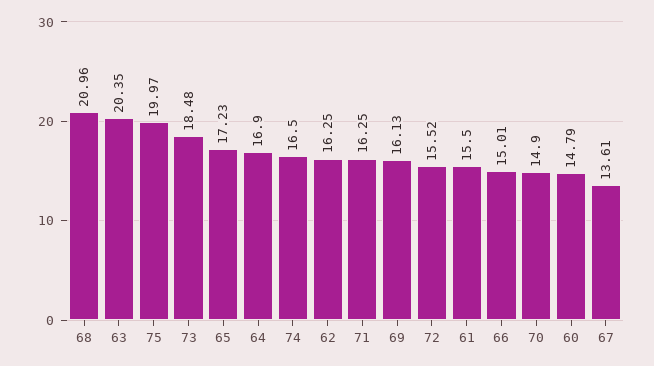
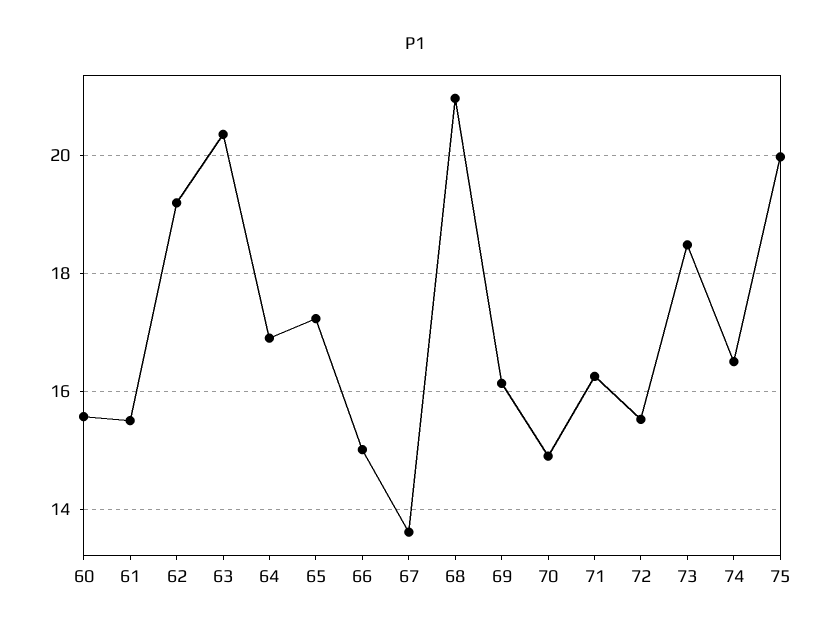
62: 16.25 -> 19.2
60: 14.79 -> 15.6

